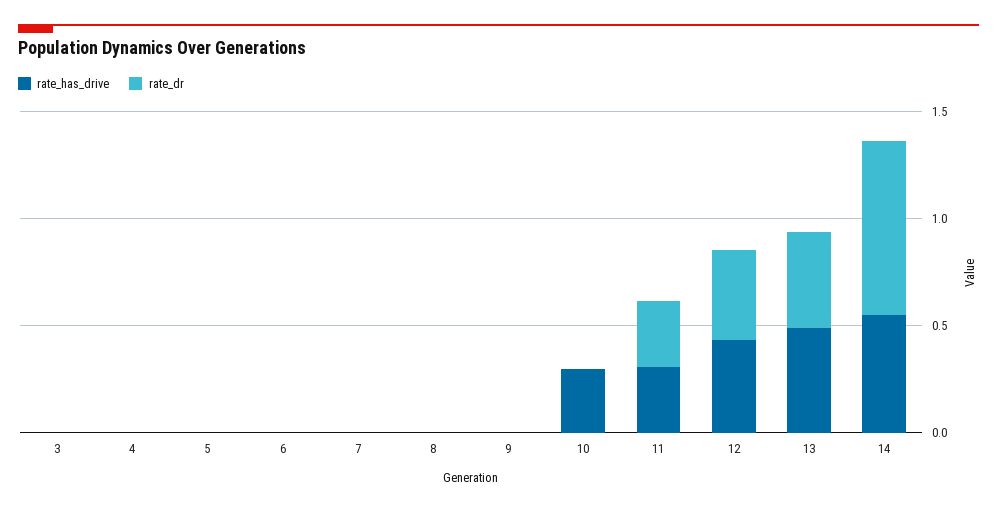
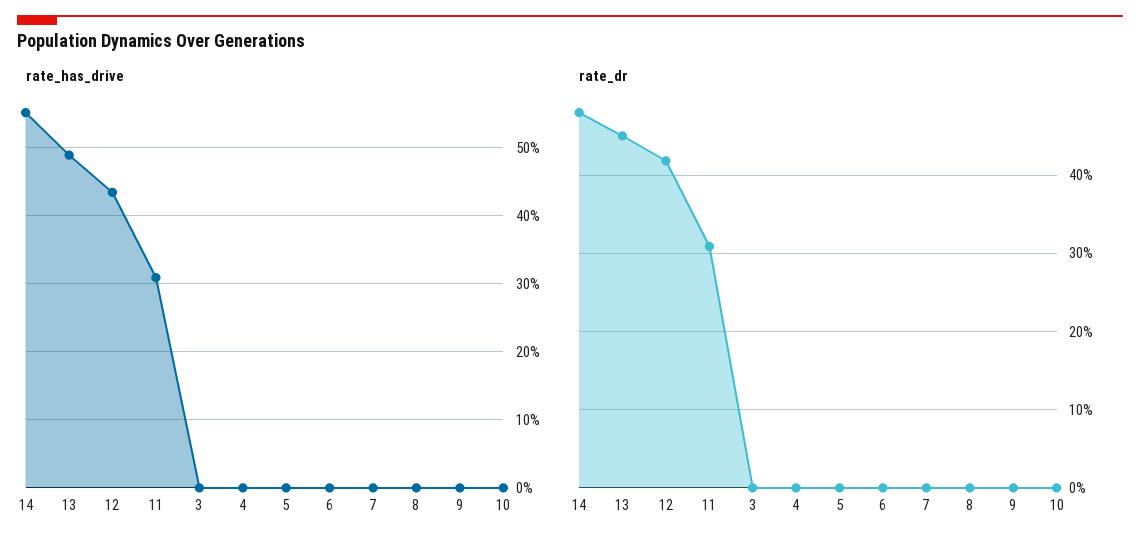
rate_has_drive, 10: 0.3 -> 0
rate_dr, 14: 0.8 -> 0.48

